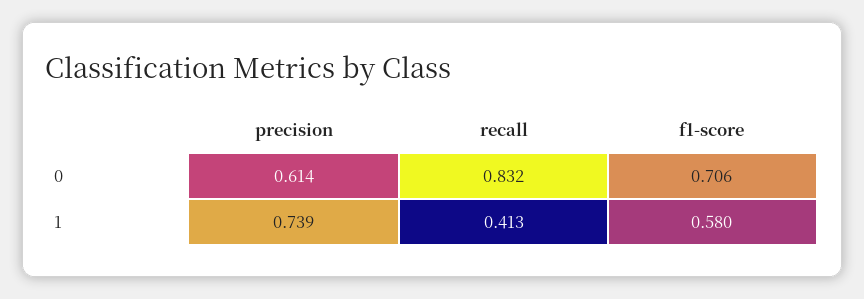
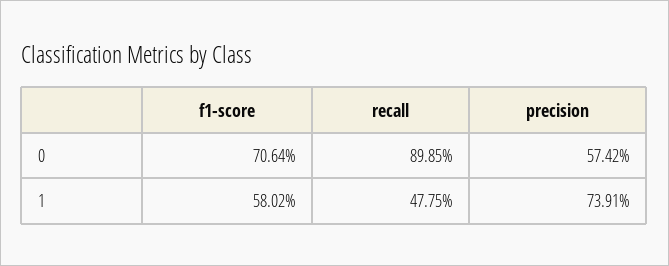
precision, 0: 0.614 -> 0.5742
recall, 0: 0.832 -> 0.8985
recall, 1: 0.413 -> 0.4775

